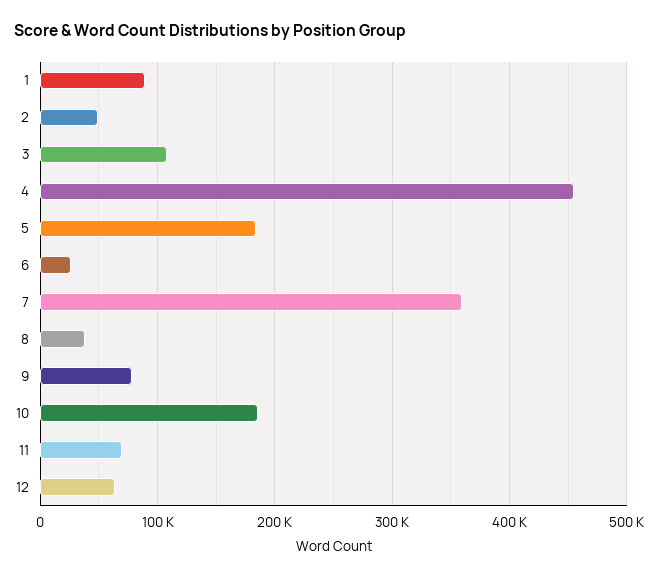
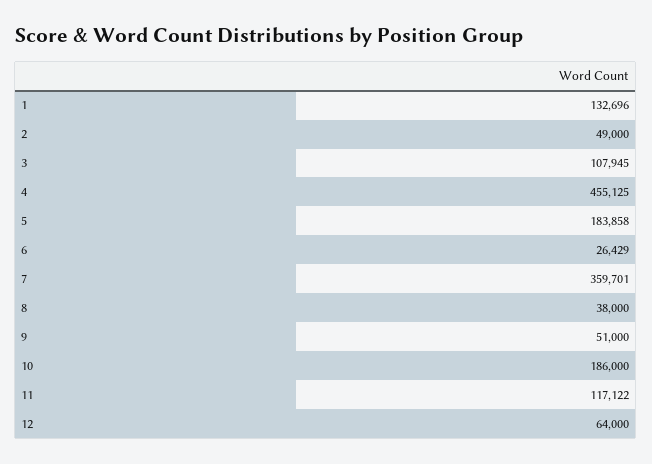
1: 90000 -> 132696
9: 80000 -> 51000
11: 70000 -> 117122

